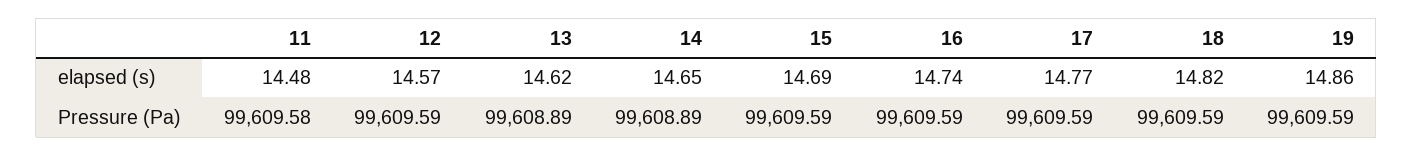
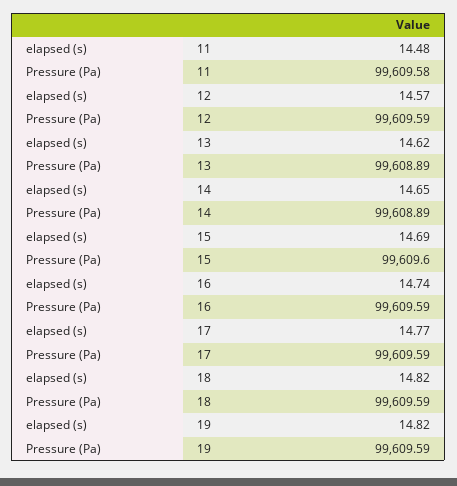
19, elapsed (s): 14.86 -> 14.82
15, Pressure (Pa): 99609.59 -> 99609.6

